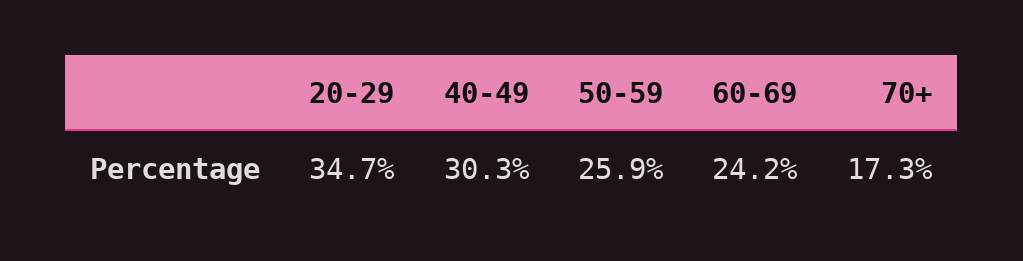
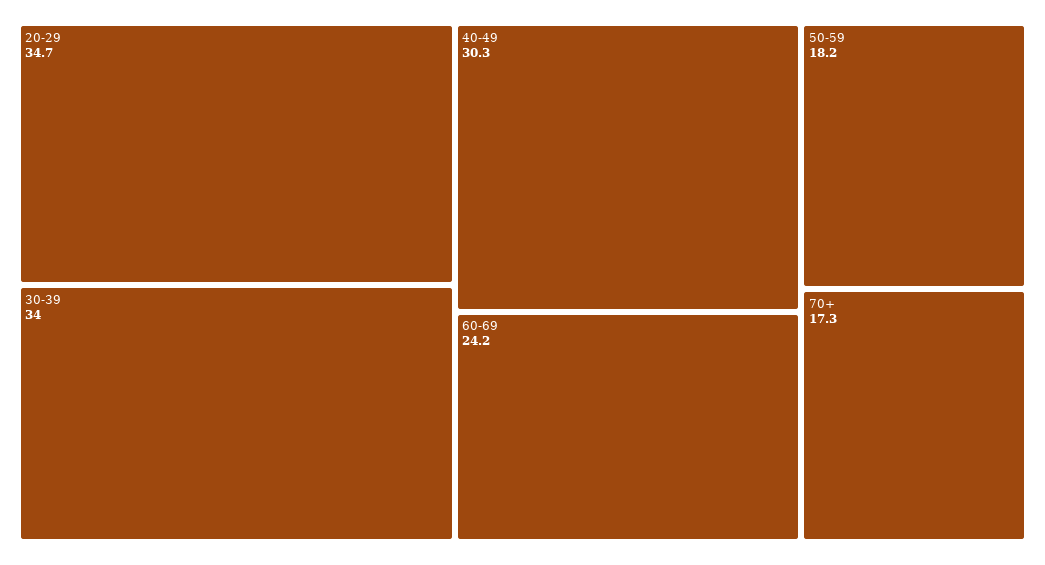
50-59: 25.9 -> 18.2
30-39: none -> 34

